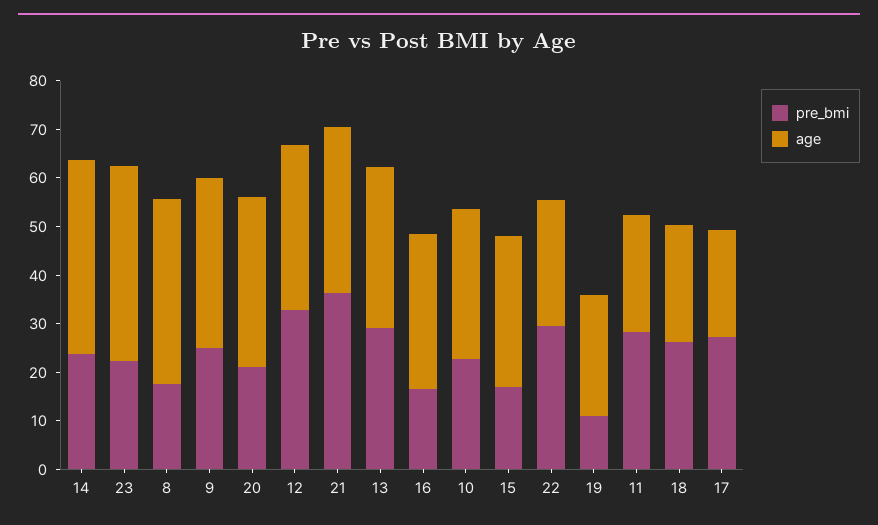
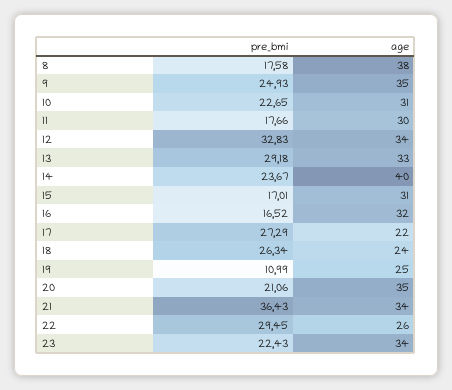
age, 23: 40 -> 34
pre_bmi, 11: 28 -> 17.66
age, 11: 24 -> 30

